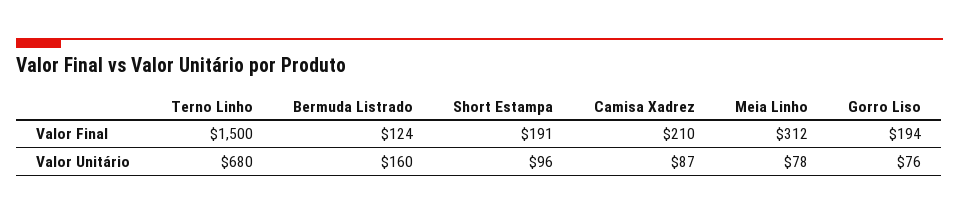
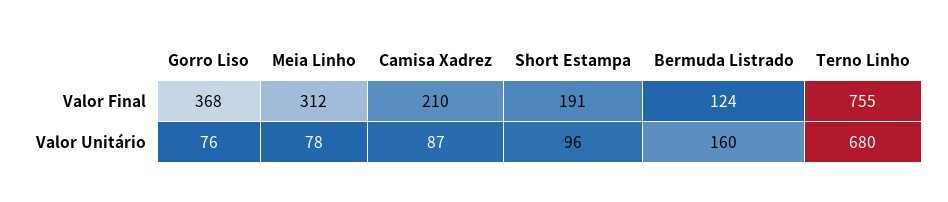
Terno Linho, Valor Final: 1500 -> 755
Gorro Liso, Valor Final: 194 -> 368

